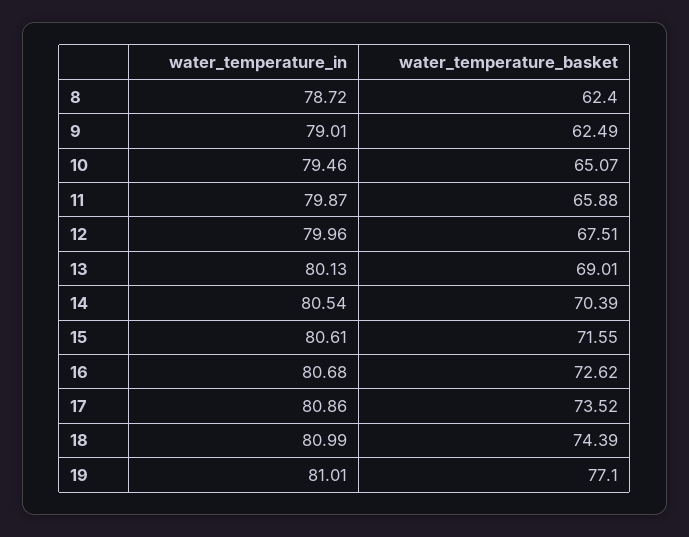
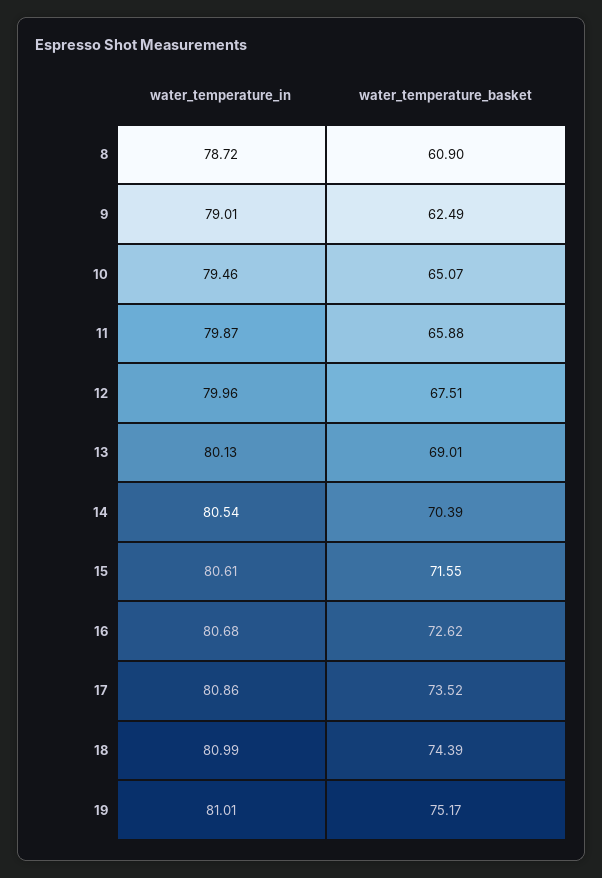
water_temperature_basket, 8: 62.4 -> 60.9
water_temperature_basket, 19: 77.1 -> 75.17

